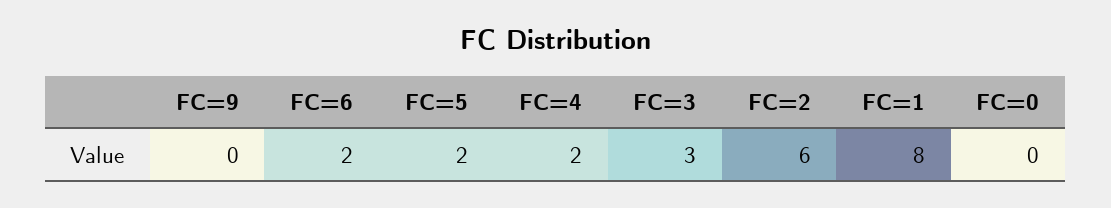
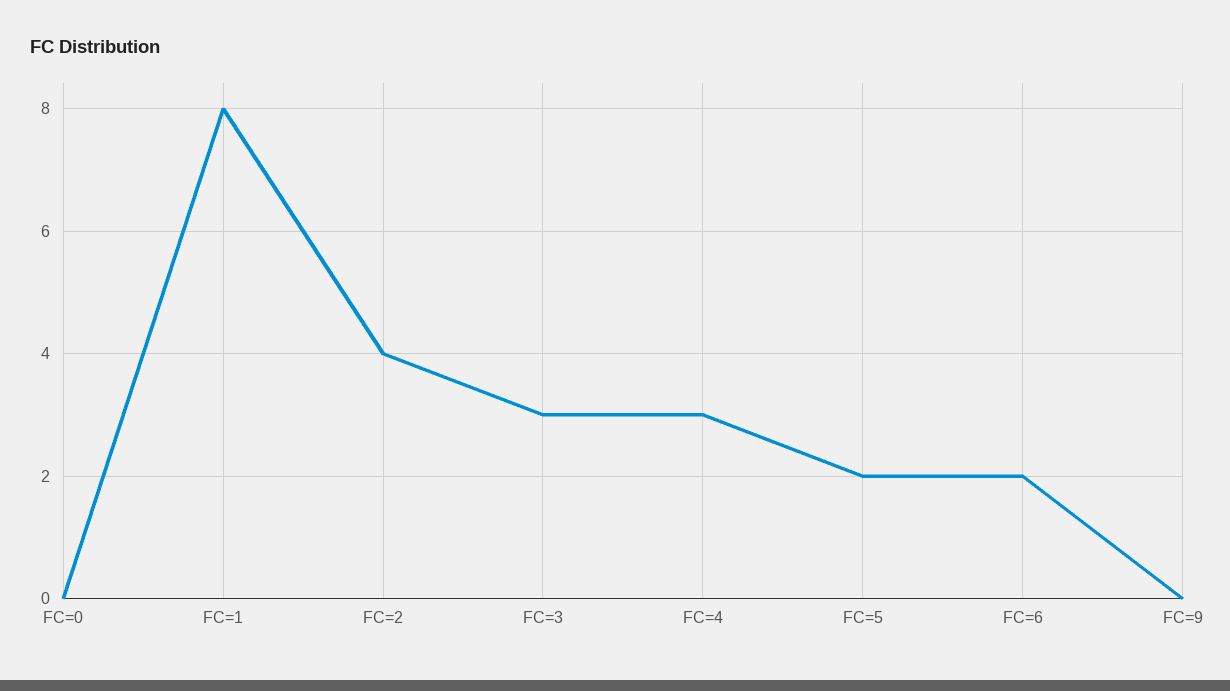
FC=4: 2 -> 3
FC=2: 6 -> 4

